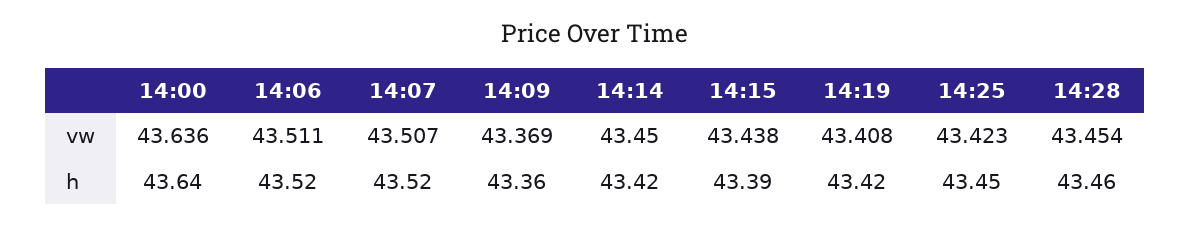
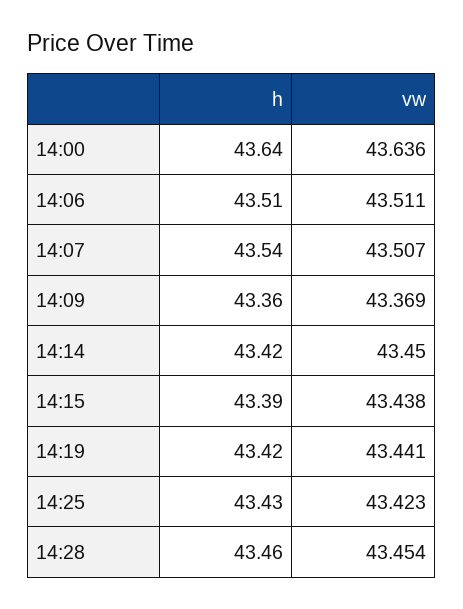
14:19, vw: 43.408 -> 43.441
14:06, h: 43.52 -> 43.51
14:07, h: 43.52 -> 43.54
14:25, h: 43.45 -> 43.43

